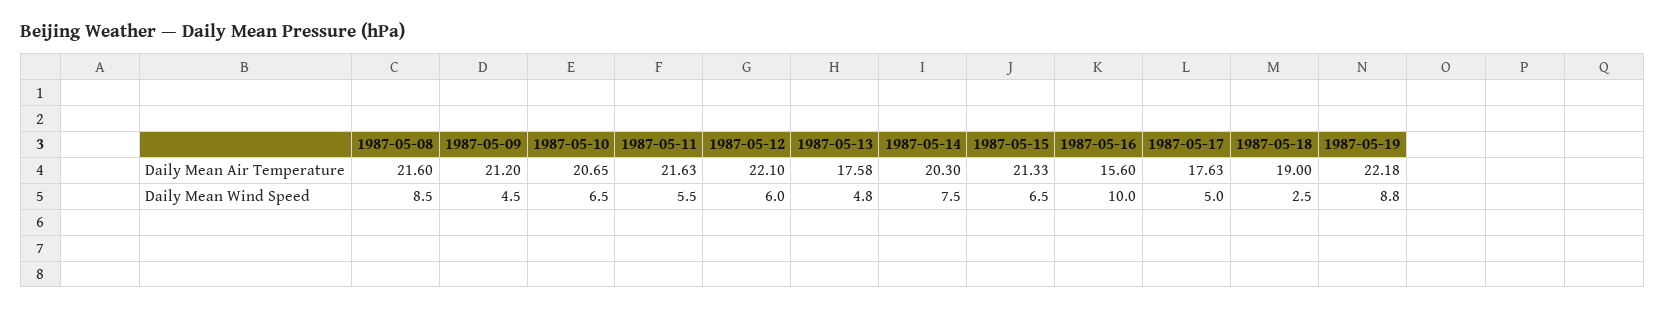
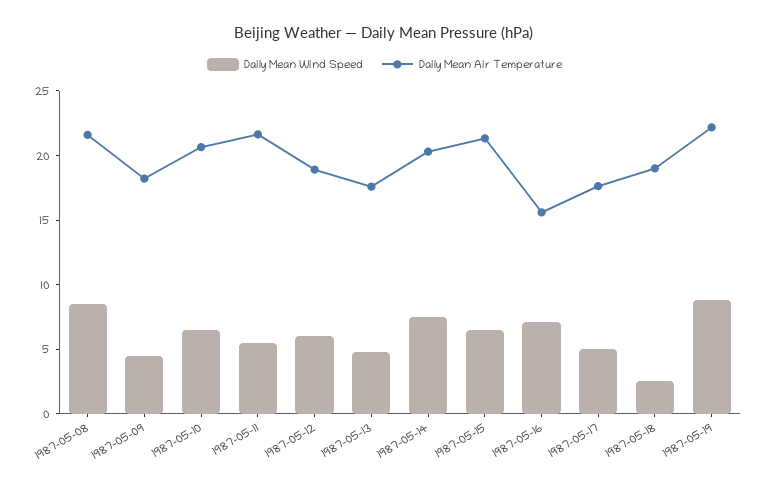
Daily Mean Air Temperature, 1987-05-09: 21.2 -> 18
Daily Mean Air Temperature, 1987-05-12: 22.1 -> 19
Daily Mean Wind Speed, 1987-05-16: 10 -> 7

